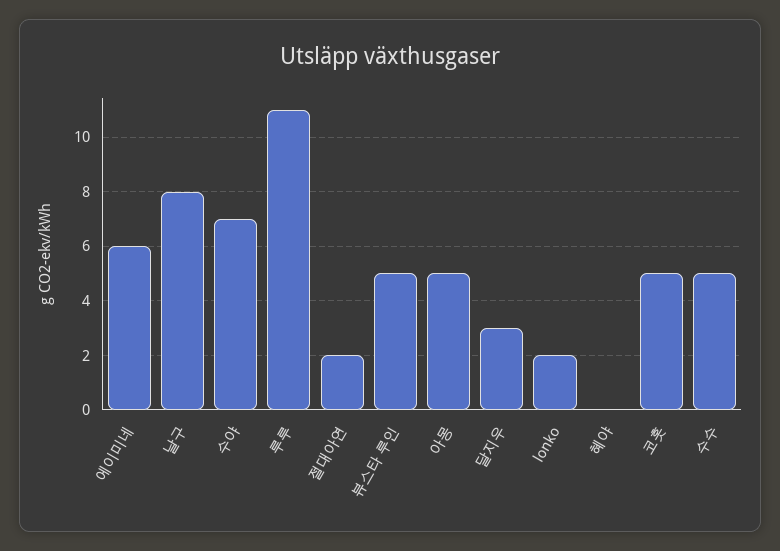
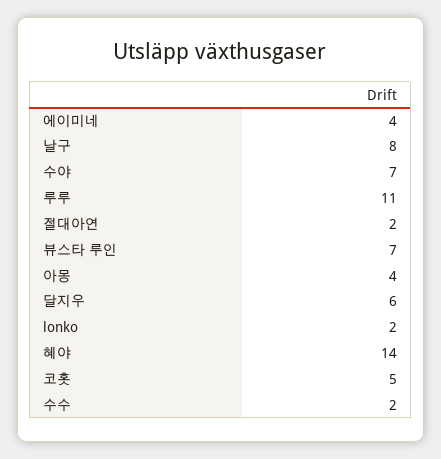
에이미네: 6 -> 4
뷰스타 루인: 5 -> 7
아몽: 5 -> 4
달지우: 3 -> 6
혜야: 0 -> 14
수수: 5 -> 2

